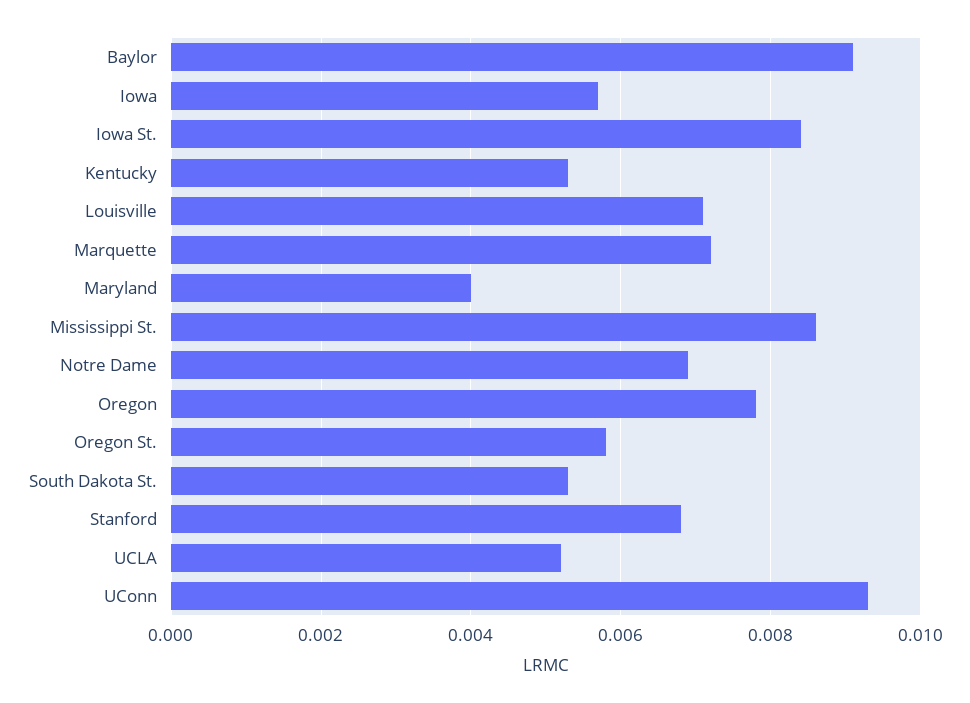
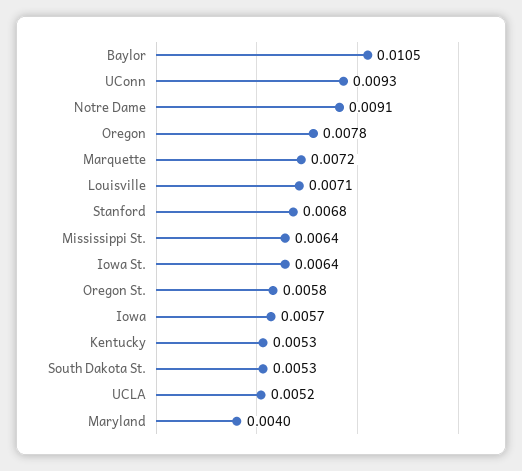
Baylor: 0.009 -> 0.0105
Iowa St.: 0.0085 -> 0.0064
Mississippi St.: 0.0085 -> 0.0064
Notre Dame: 0.007 -> 0.0091

